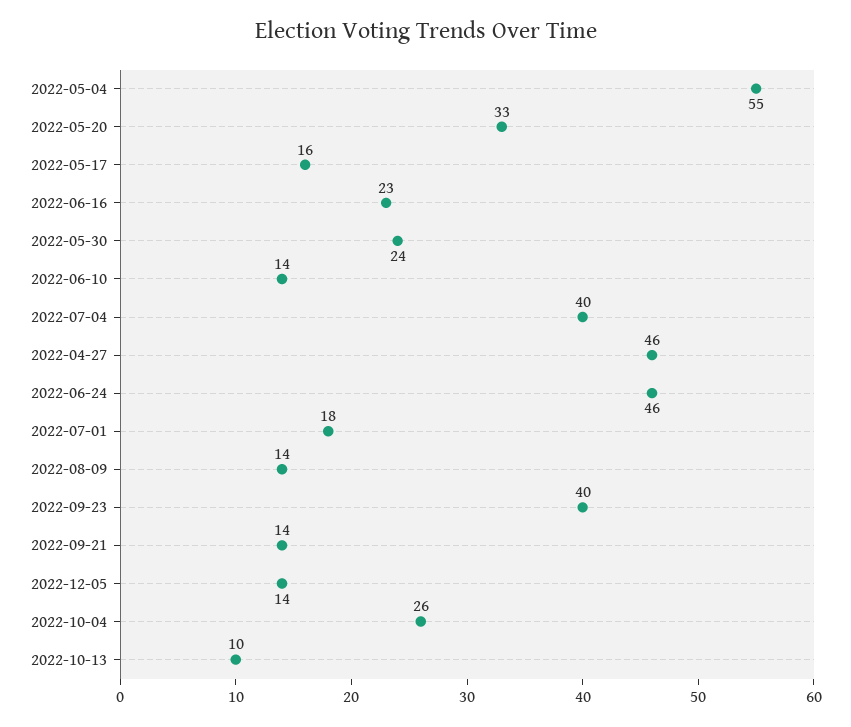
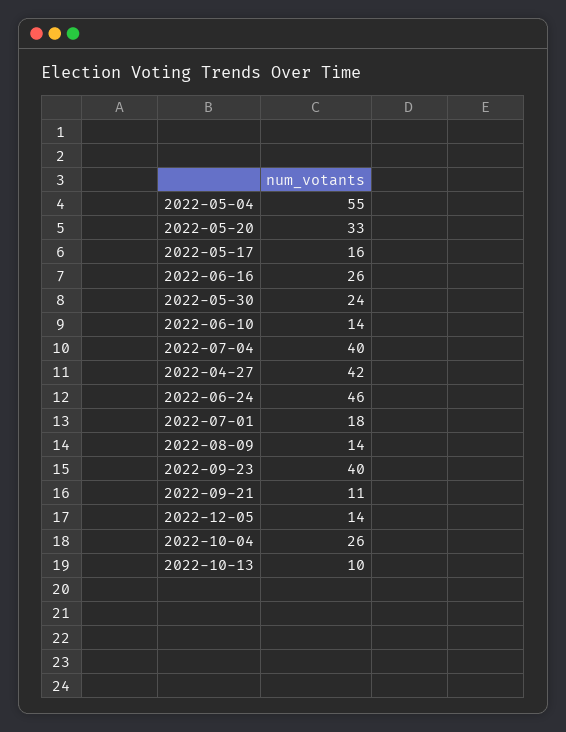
2022-06-16: 23 -> 26
2022-04-27: 46 -> 42
2022-09-21: 14 -> 11

